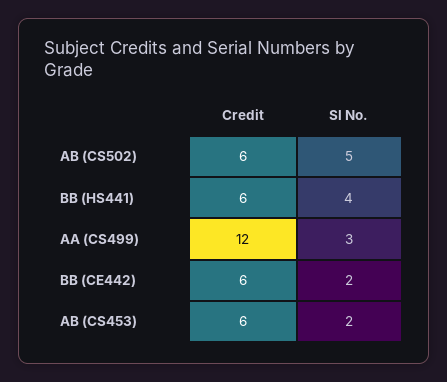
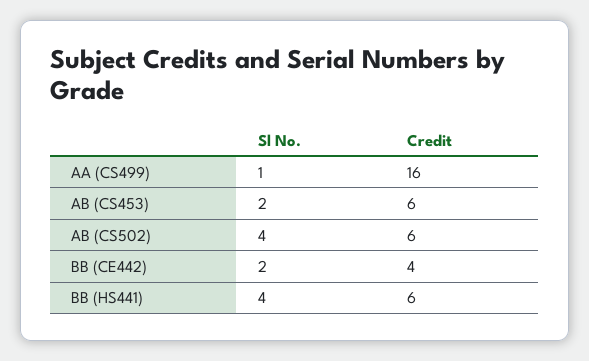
Sl No., AB (CS502): 5 -> 4
Credit, AA (CS499): 12 -> 16
Sl No., AA (CS499): 3 -> 1
Credit, BB (CE442): 6 -> 4

